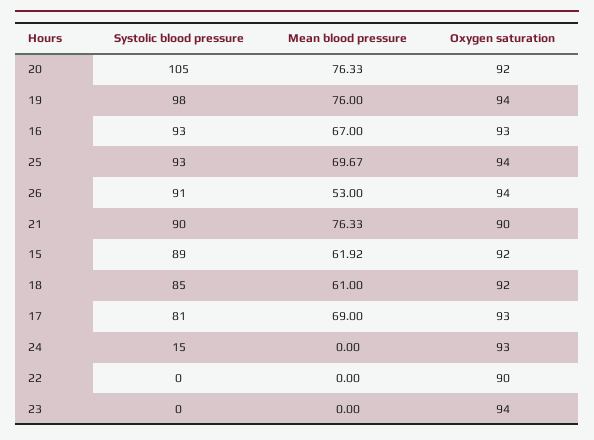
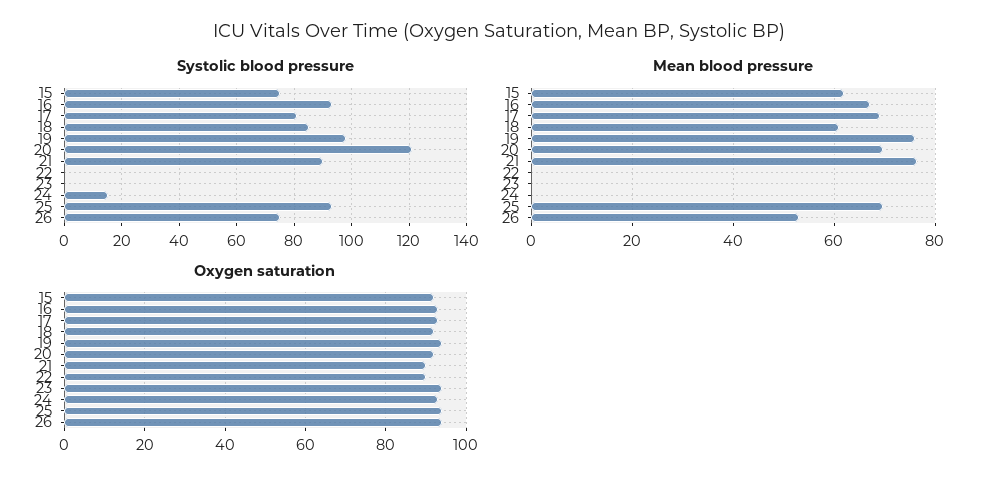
Systolic blood pressure, 20: 105 -> 120
Mean blood pressure, 20: 76.33 -> 70
Systolic blood pressure, 26: 91 -> 75
Systolic blood pressure, 15: 89 -> 75

